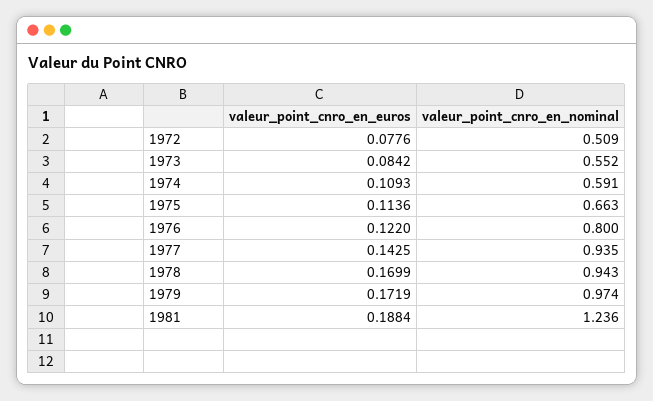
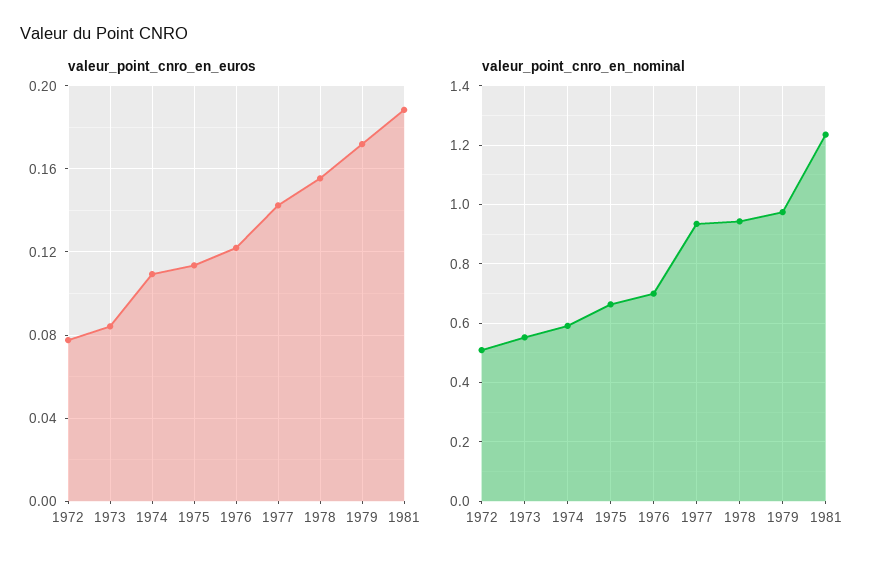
valeur_point_cnro_en_nominal, 1976: 0.8 -> 0.7
valeur_point_cnro_en_euros, 1978: 0.1699 -> 0.155

